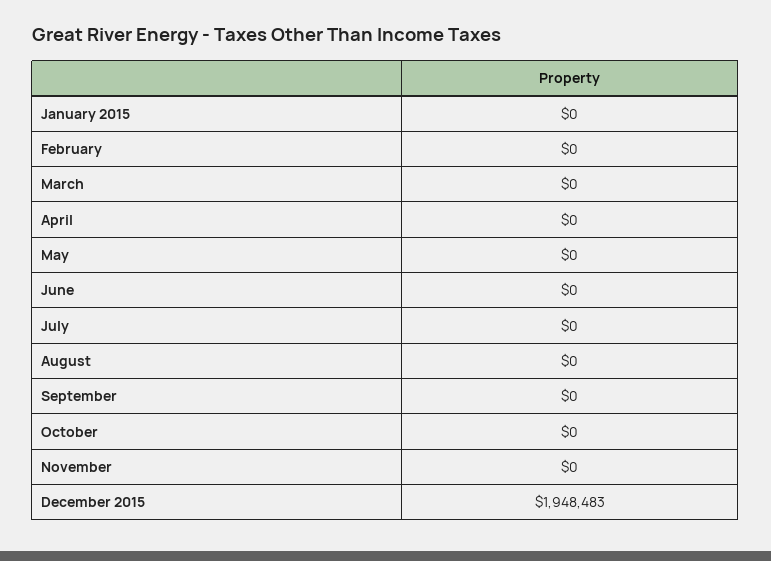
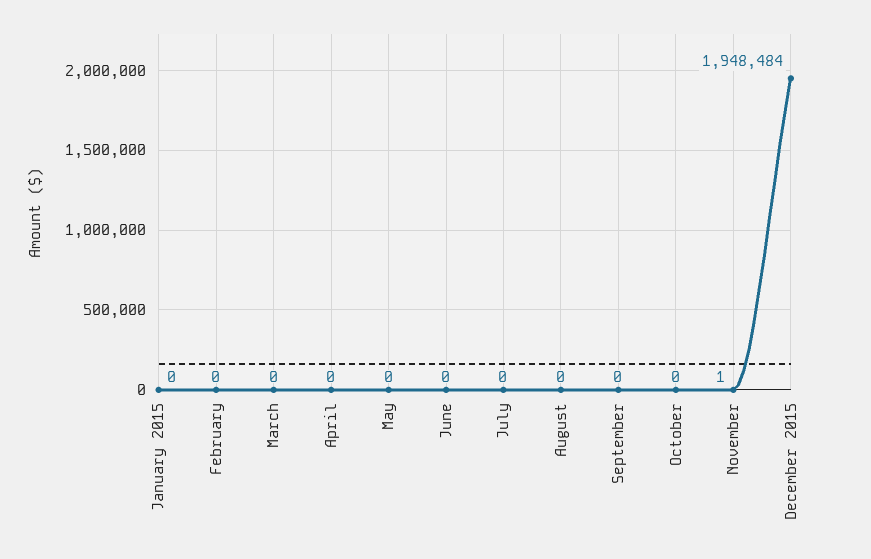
November: 0 -> 1
December 2015: 1948483 -> 1948484

